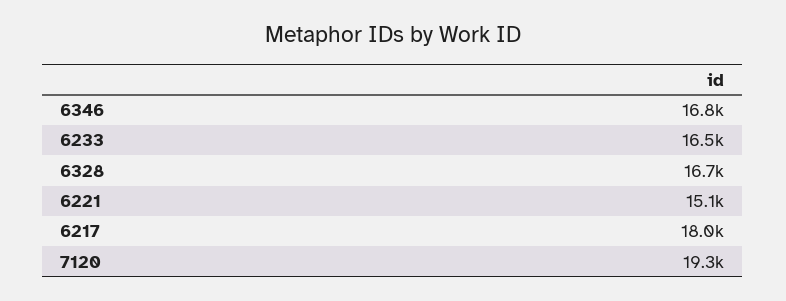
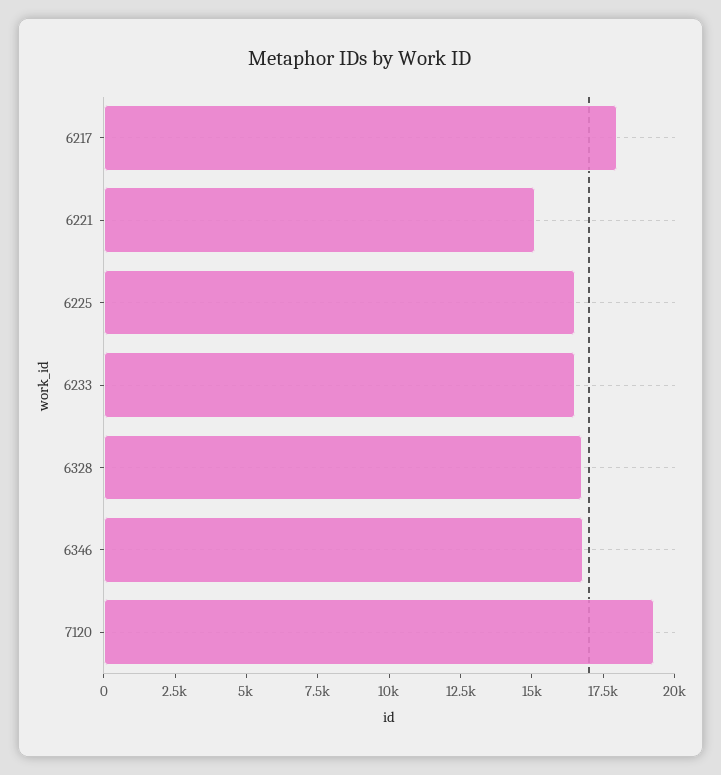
6225: none -> 16500

